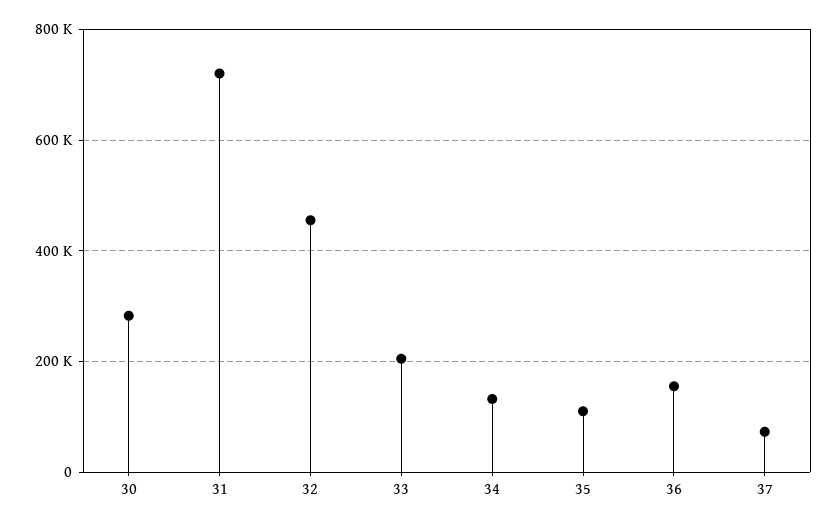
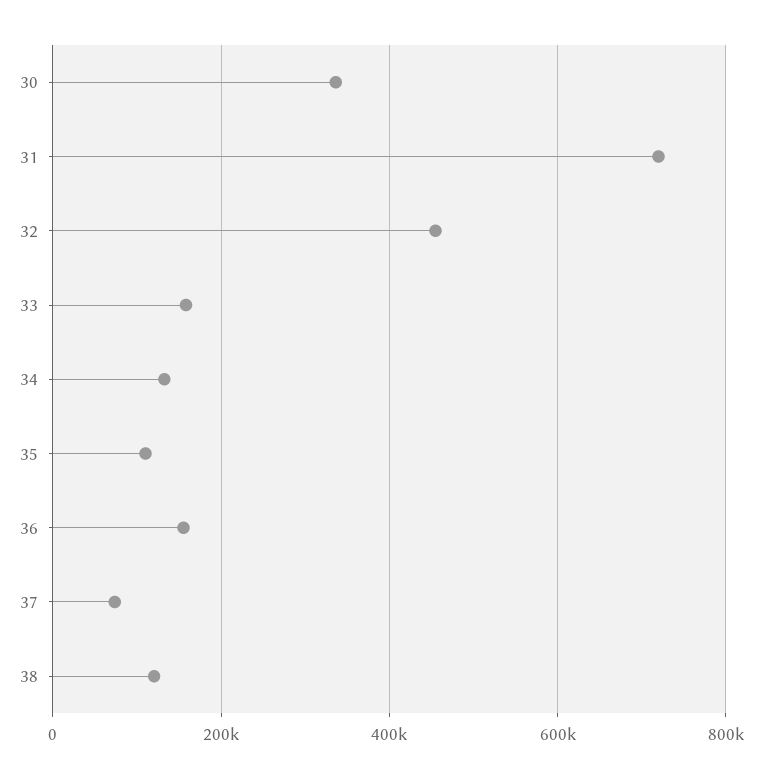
30: 280000 -> 340000
33: 200000 -> 160000
38: none -> 120000

